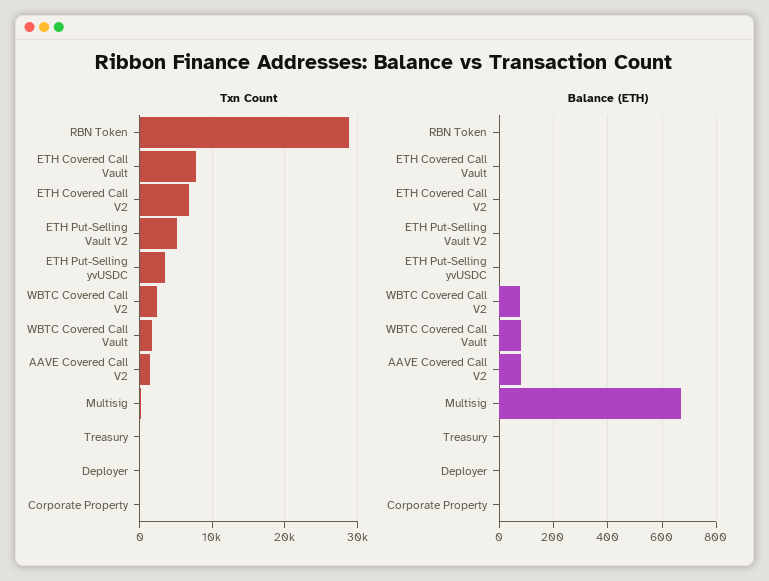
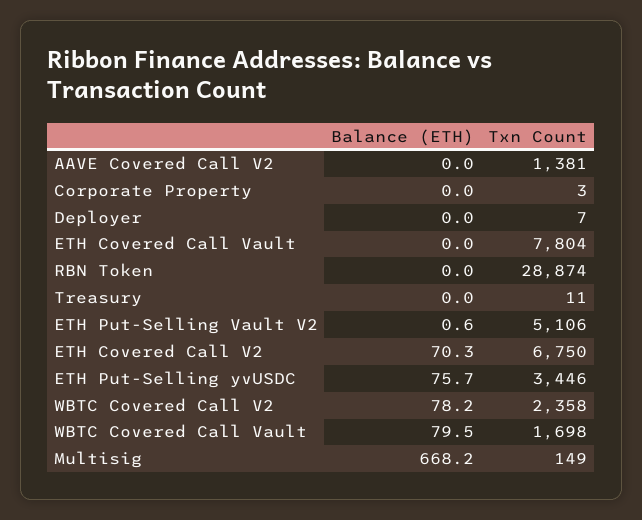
Balance (ETH), ETH Covered Call V2: 0 -> 70.3
Balance (ETH), ETH Put-Selling yvUSDC: 0 -> 75.7
Balance (ETH), AAVE Covered Call V2: 75 -> 0

